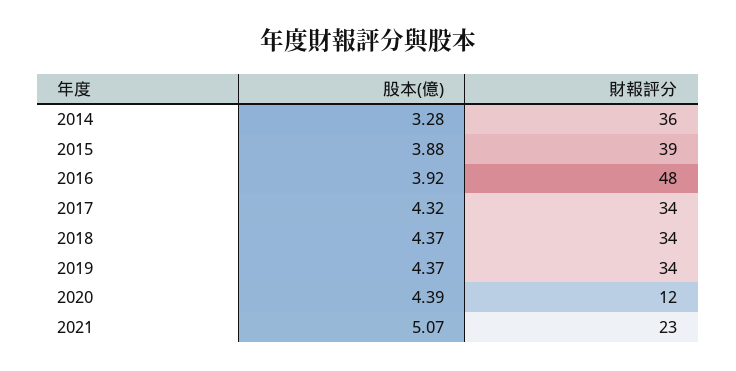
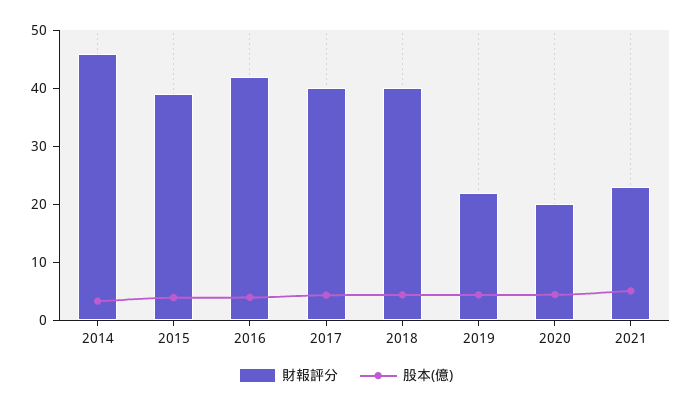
財報評分, 2014: 36 -> 46
財報評分, 2016: 48 -> 42
財報評分, 2017: 34 -> 40
財報評分, 2018: 34 -> 40
財報評分, 2019: 34 -> 22
財報評分, 2020: 12 -> 20

